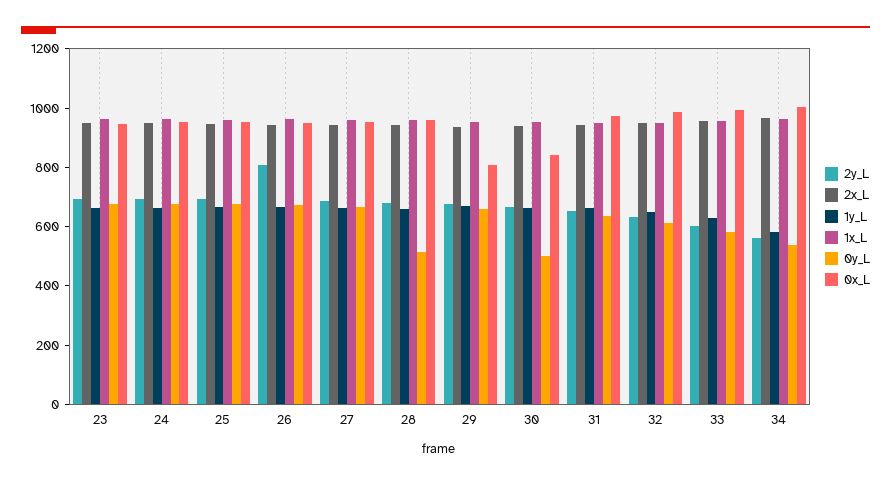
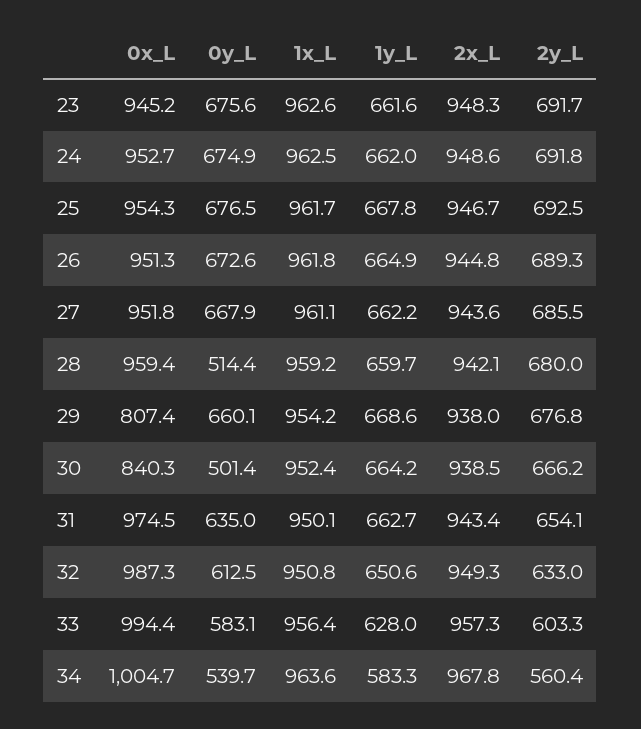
2y_L, 26: 800 -> 689.3

